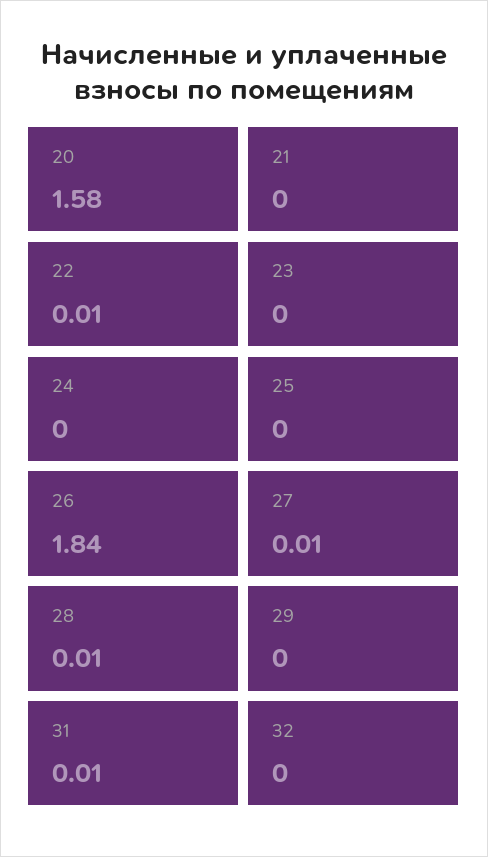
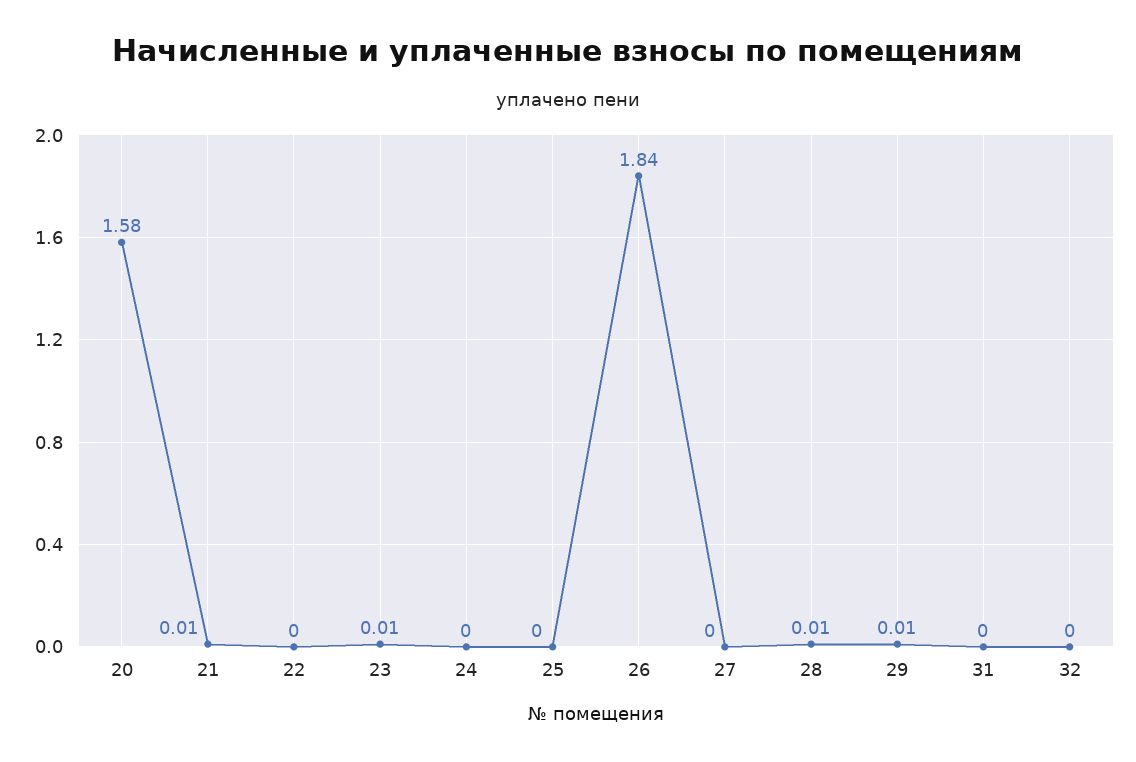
21: 0 -> 0.01
22: 0.01 -> 0
23: 0 -> 0.01
27: 0.01 -> 0
29: 0 -> 0.01
31: 0.01 -> 0

